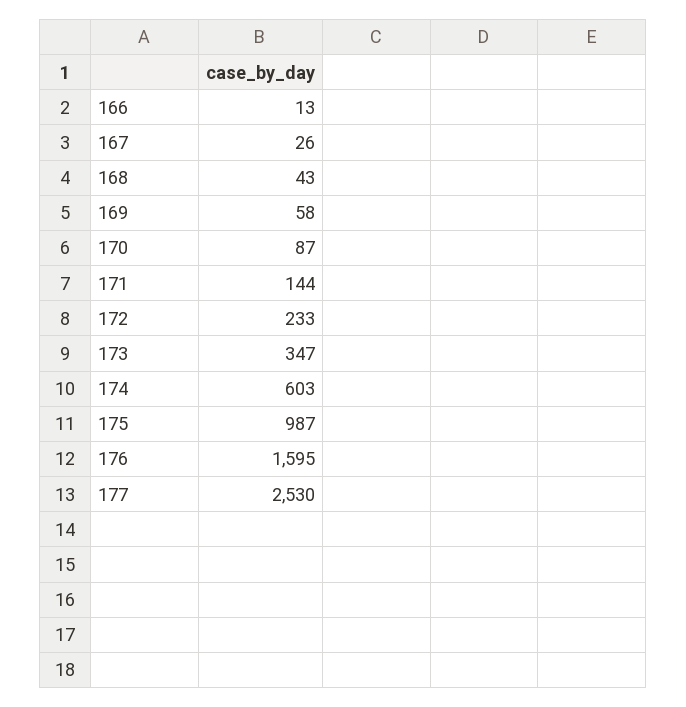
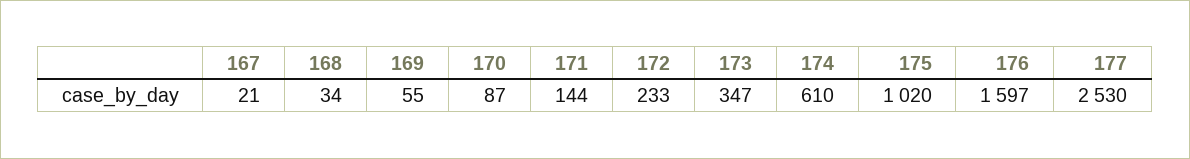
166: 13 -> none
167: 26 -> 21
168: 43 -> 34
169: 58 -> 55
174: 603 -> 610
175: 987 -> 1020
176: 1595 -> 1597

